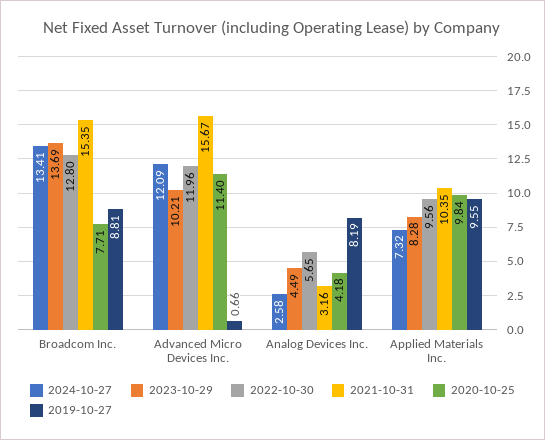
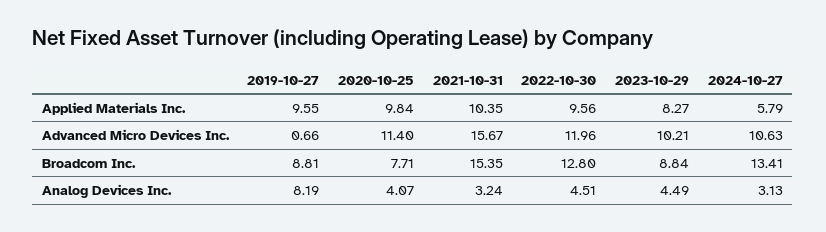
2023-10-29, Broadcom Inc.: 13.69 -> 8.84
2024-10-27, Advanced Micro Devices Inc.: 12.09 -> 10.63
2024-10-27, Analog Devices Inc.: 2.58 -> 3.13
2022-10-30, Analog Devices Inc.: 5.65 -> 4.51
2021-10-31, Analog Devices Inc.: 3.16 -> 3.24
2020-10-25, Analog Devices Inc.: 4.18 -> 4.07
2024-10-27, Applied Materials Inc.: 7.32 -> 5.79
2023-10-29, Applied Materials Inc.: 8.28 -> 8.27

